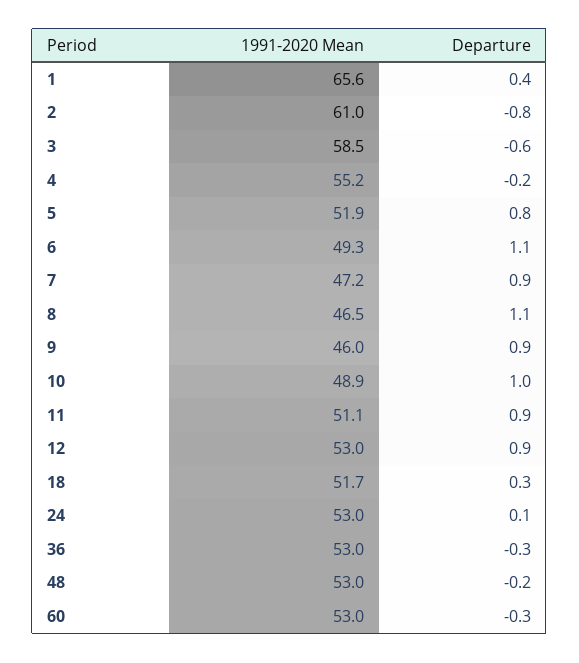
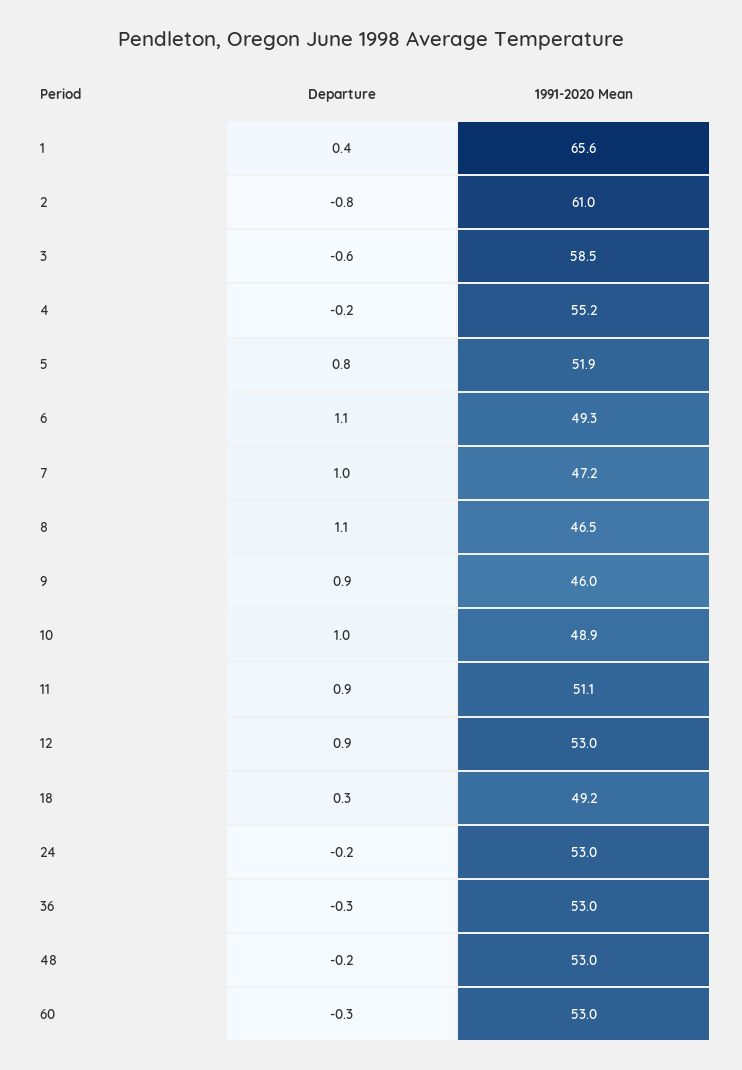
Departure, 7: 0.9 -> 1
1991-2020 Mean, 18: 51.7 -> 49.2
Departure, 24: 0.1 -> -0.2

